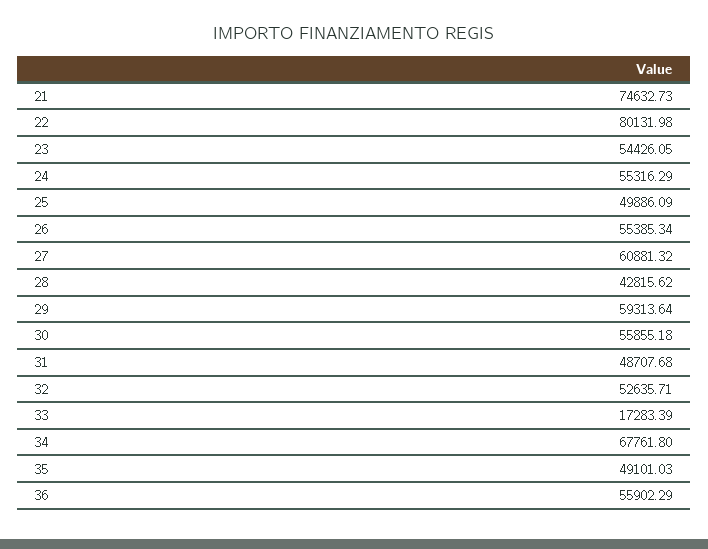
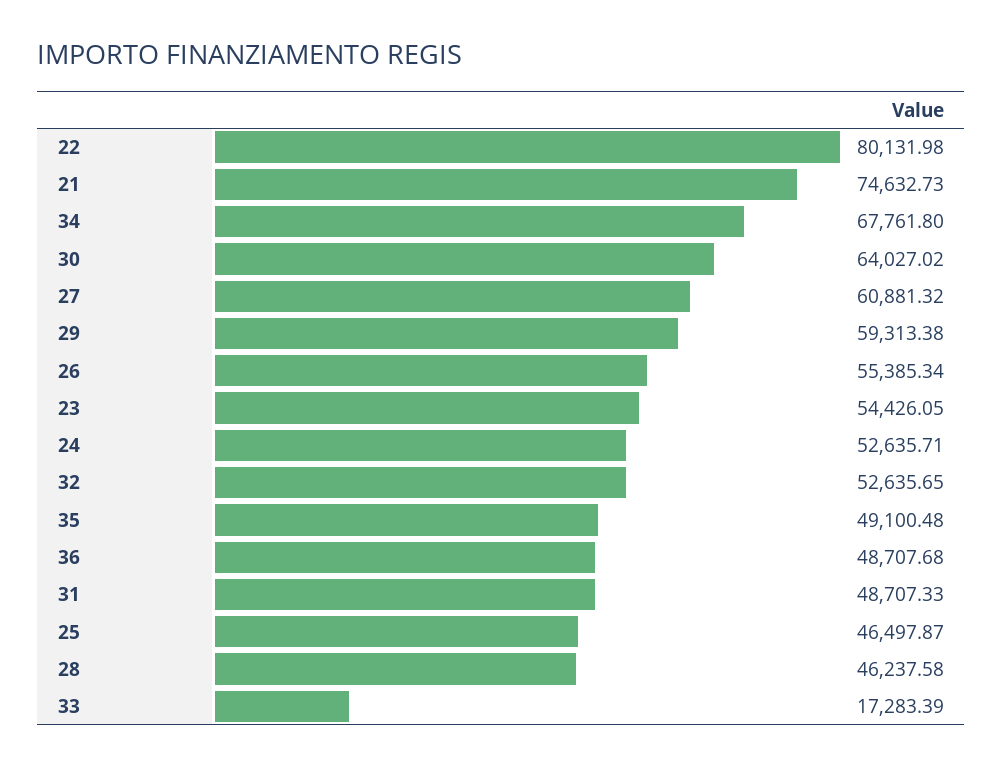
24: 55316.29 -> 52635.71
25: 49886.09 -> 46497.87
28: 42815.62 -> 46237.58
29: 59313.64 -> 59313.38
30: 55855.18 -> 64027.02
31: 48707.68 -> 48707.33
32: 52635.71 -> 52635.65
35: 49101.03 -> 49100.48
36: 55902.29 -> 48707.68

